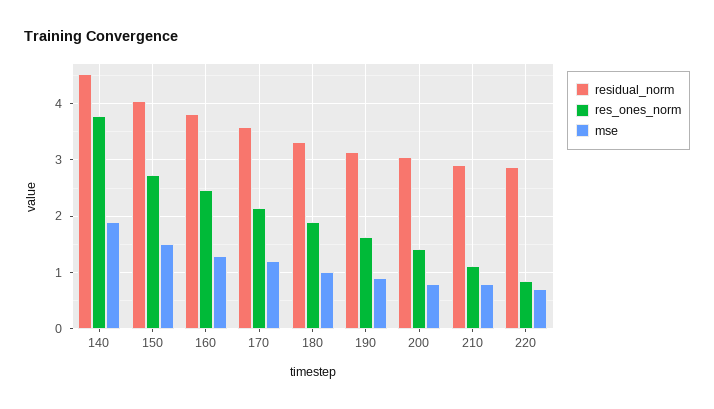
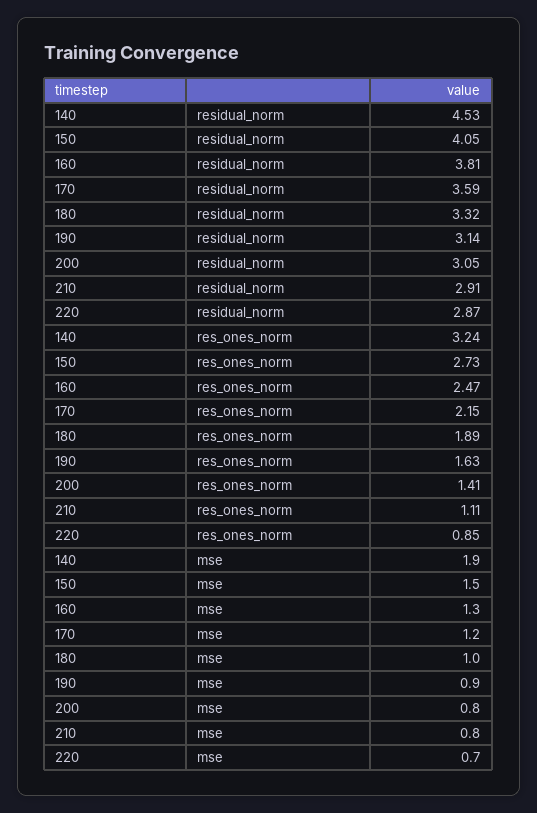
res_ones_norm, 140: 3.8 -> 3.24

